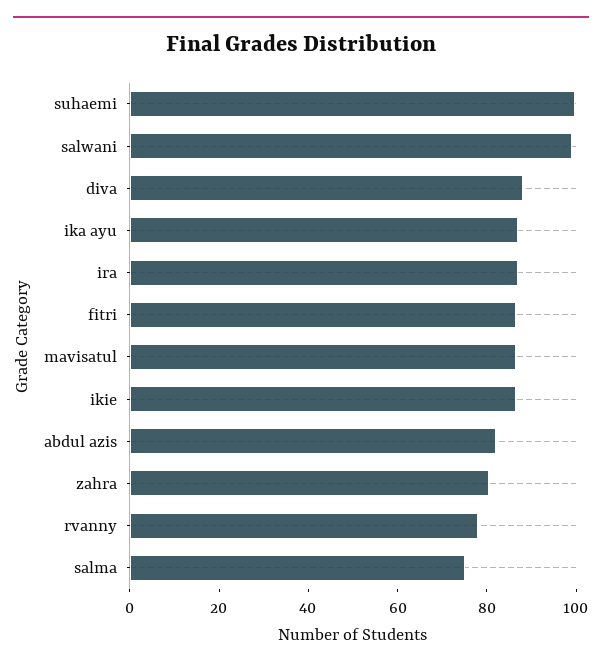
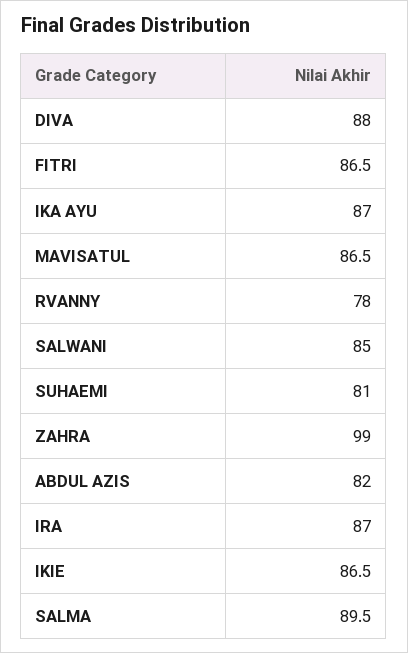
suhaemi: 100 -> 81
salwani: 100 -> 85
zahra: 80 -> 99
salma: 75 -> 89.5

